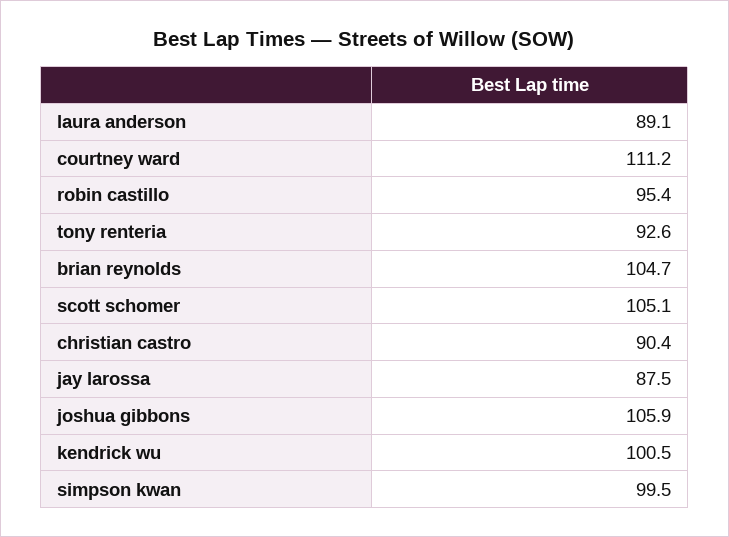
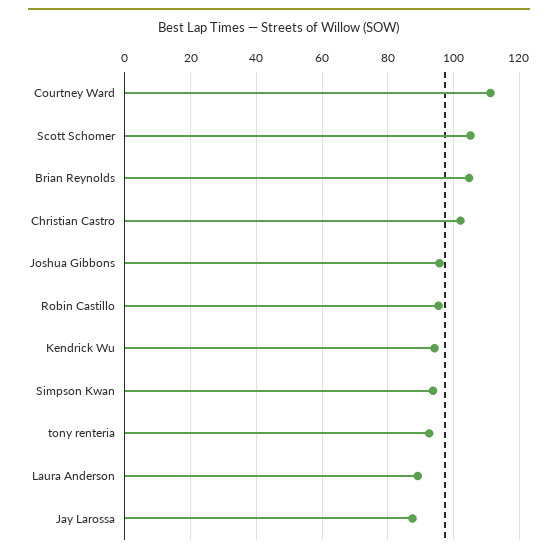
christian castro: 90.4 -> 102
joshua gibbons: 105.9 -> 96
kendrick wu: 100.5 -> 94
simpson kwan: 99.5 -> 94

